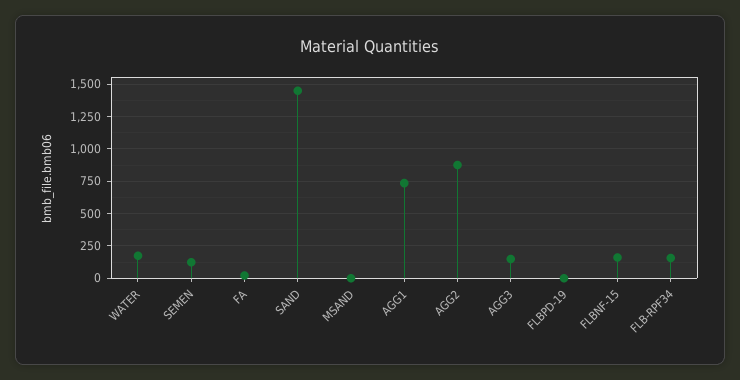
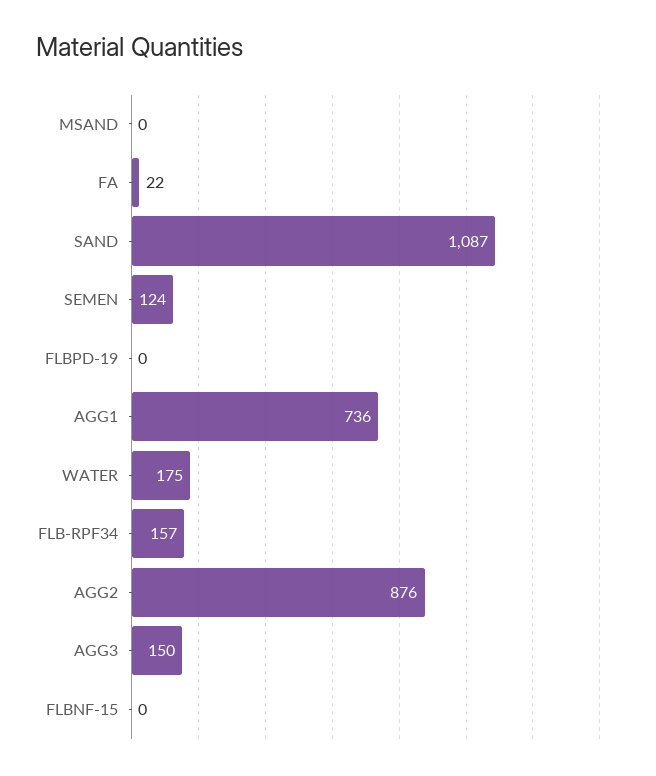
SAND: 1450 -> 1087
FLBNF-15: 150 -> 0

